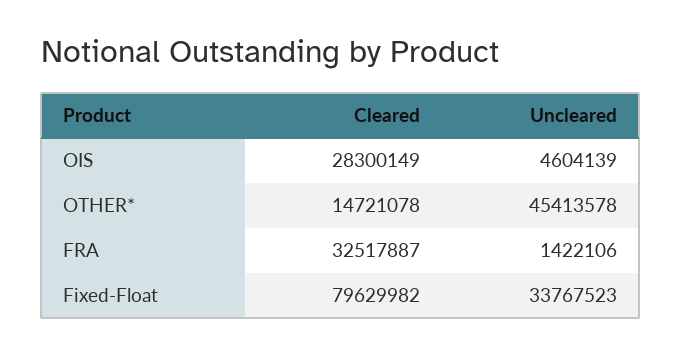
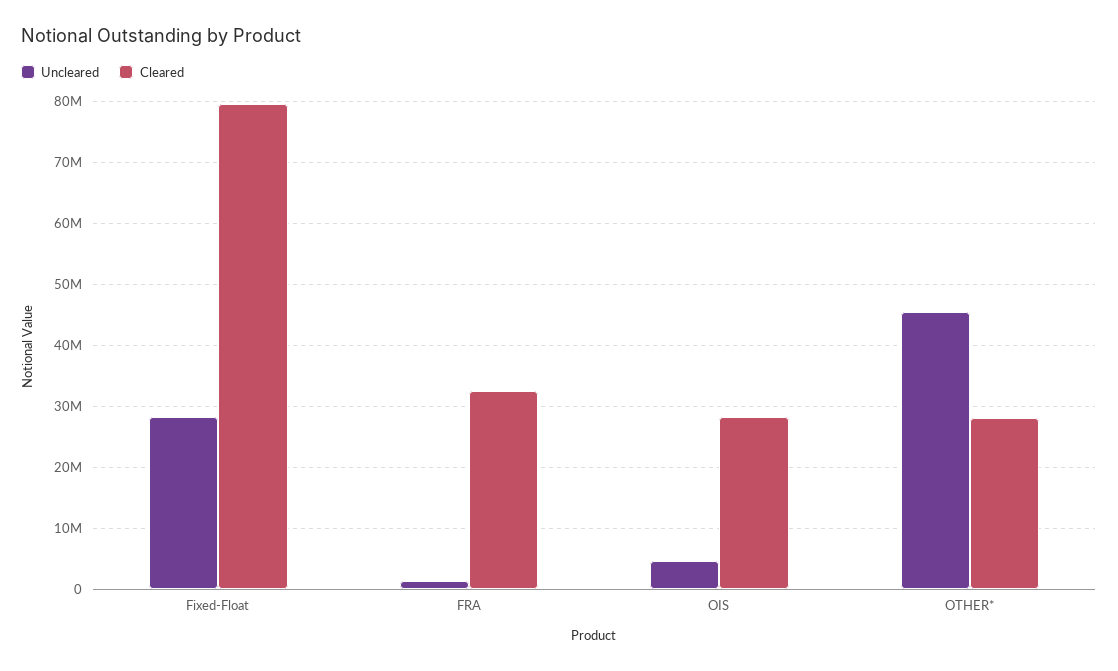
Cleared, OTHER*: 14721078 -> 28000000
Uncleared, Fixed-Float: 33767523 -> 28000000

